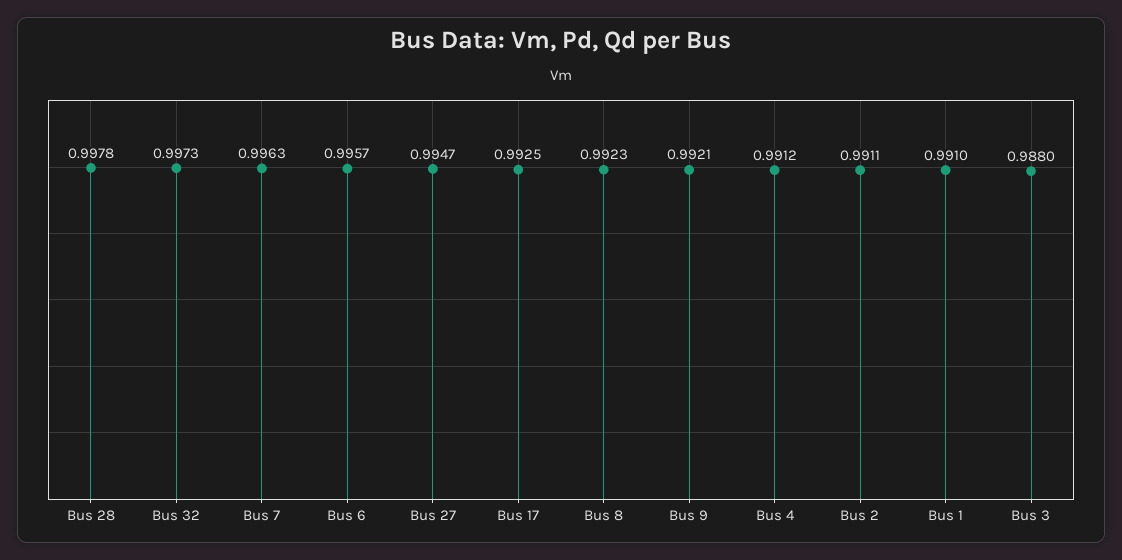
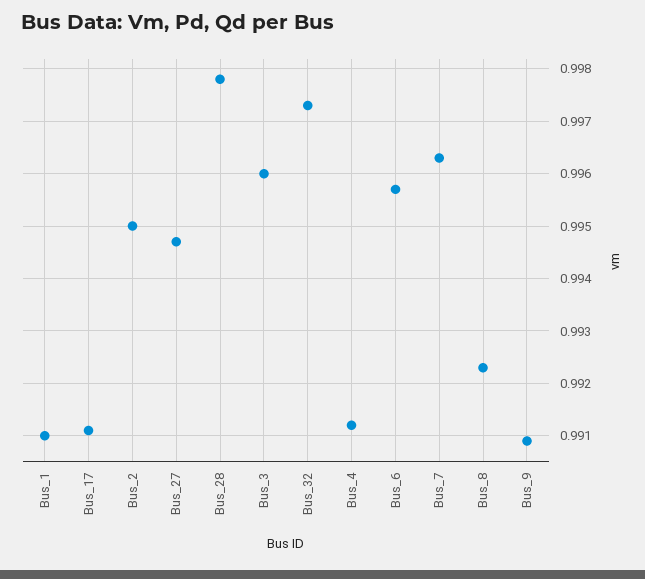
Bus 17: 0.9925 -> 0.991
Bus 9: 0.9921 -> 0.991
Bus 2: 0.9911 -> 0.995
Bus 3: 0.988 -> 0.996

